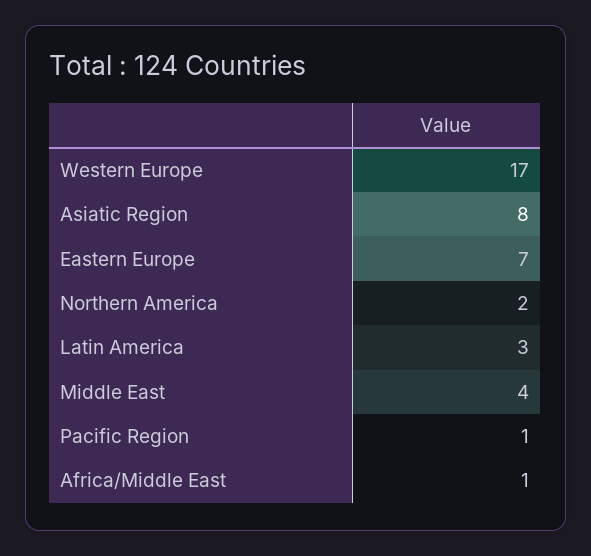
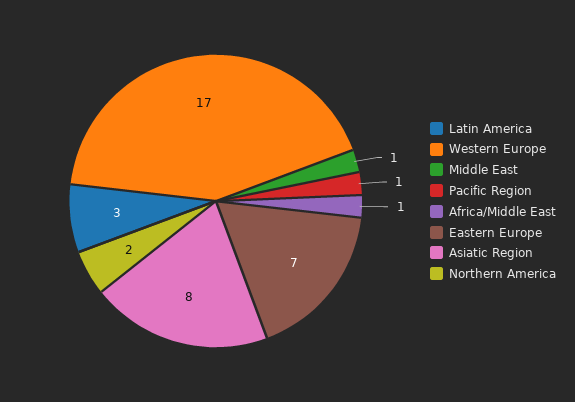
Middle East: 4 -> 1

